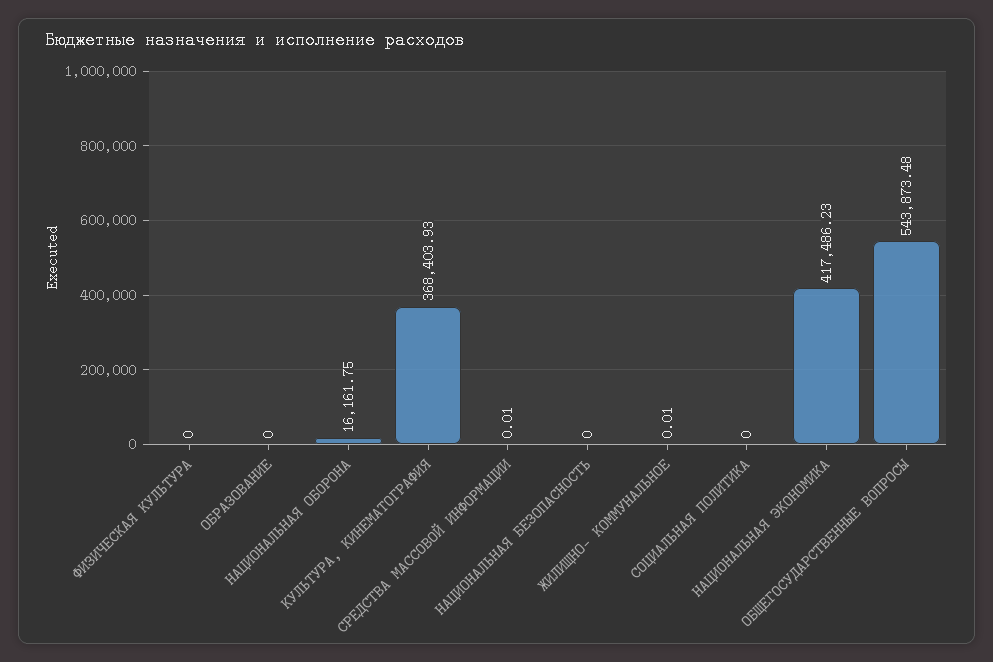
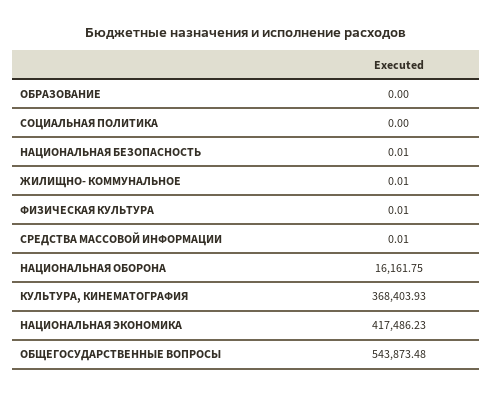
ФИЗИЧЕСКАЯ КУЛЬТУРА: 0 -> 0.01
НАЦИОНАЛЬНАЯ БЕЗОПАСНОСТЬ: 0 -> 0.01

